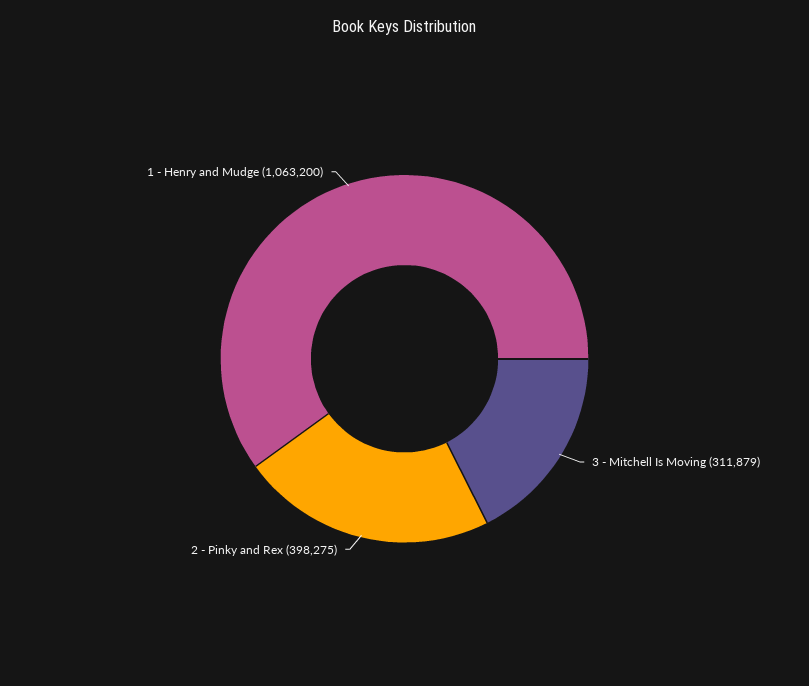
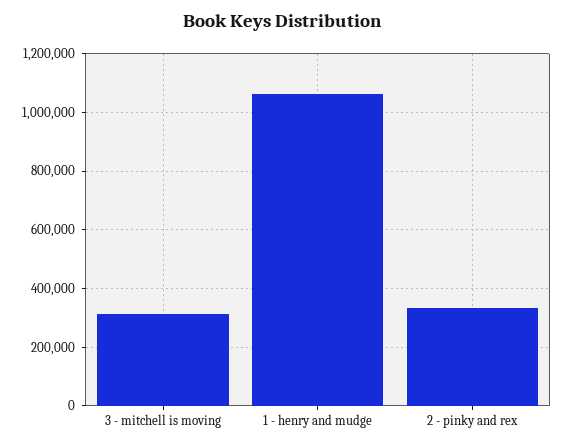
2 - Pinky and Rex: 398275 -> 325000

